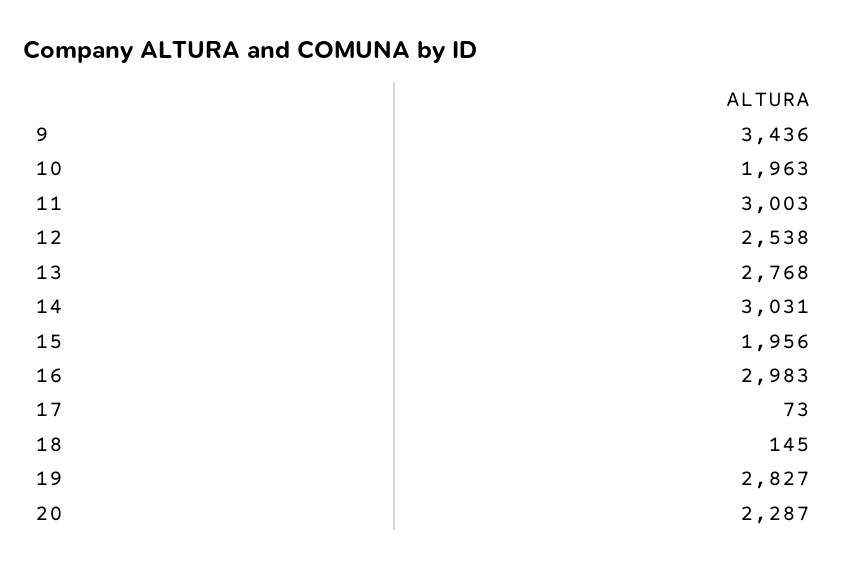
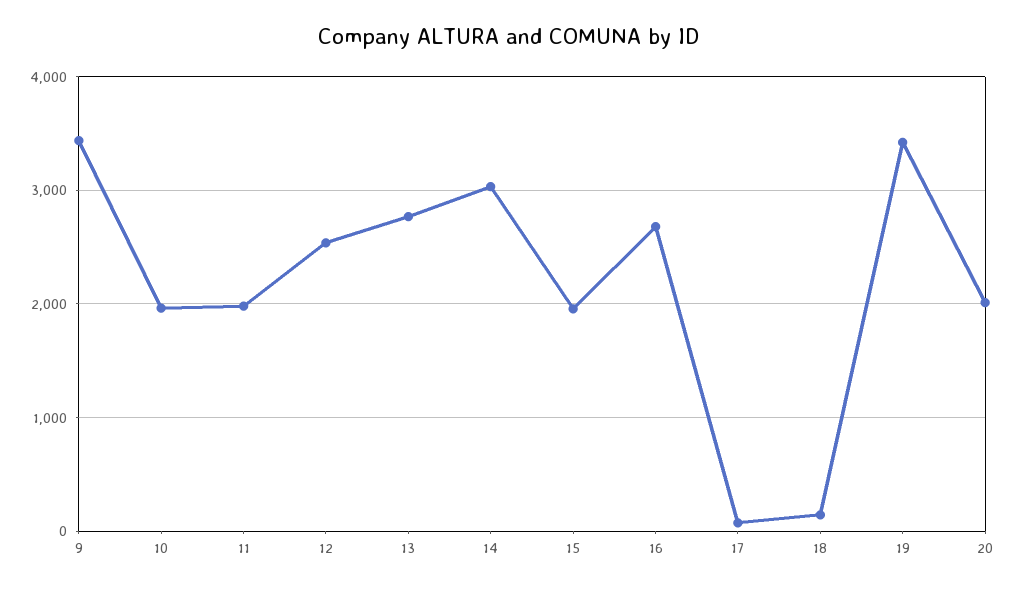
11: 3003 -> 2000
16: 2983 -> 2700
19: 2827 -> 3400
20: 2287 -> 2000

